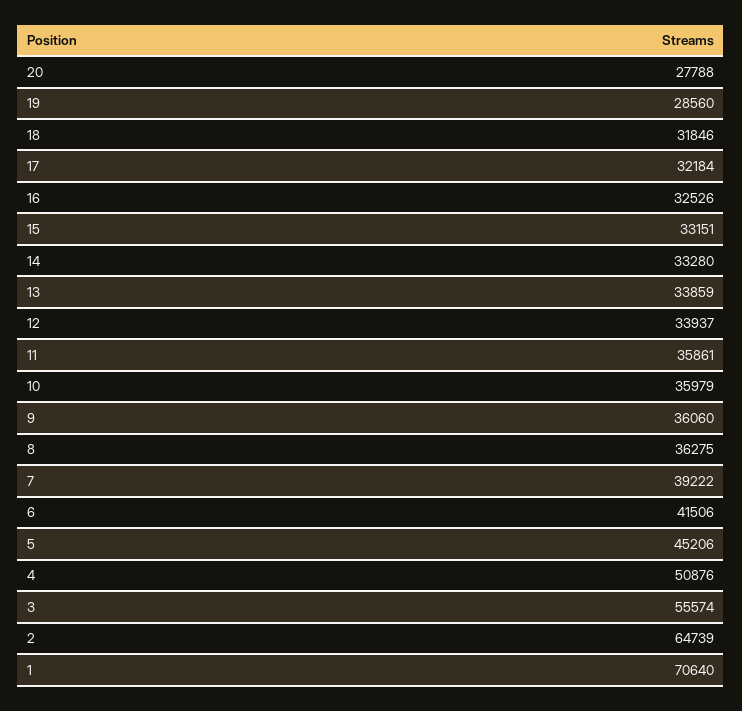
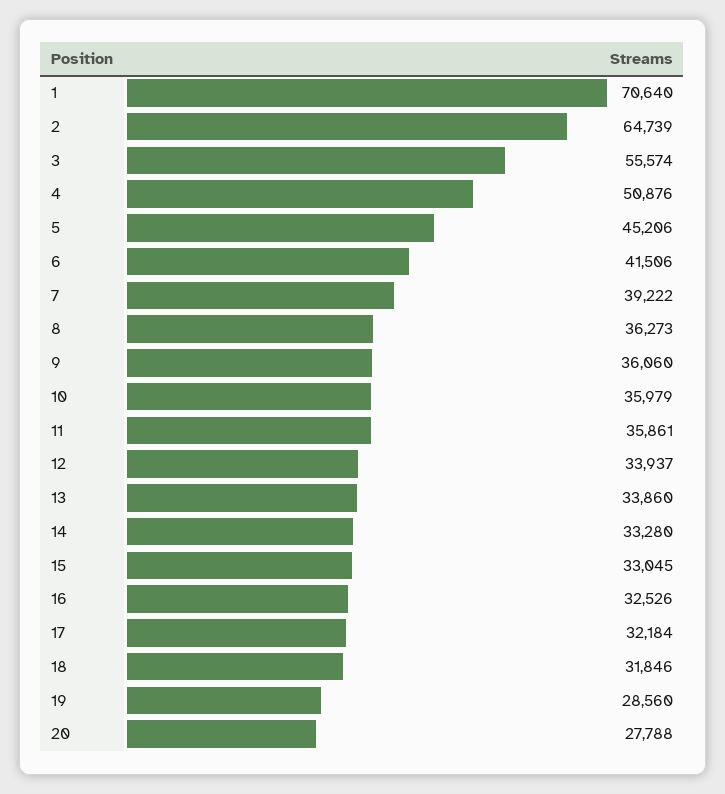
15: 33151 -> 33045
13: 33859 -> 33860
8: 36275 -> 36273

